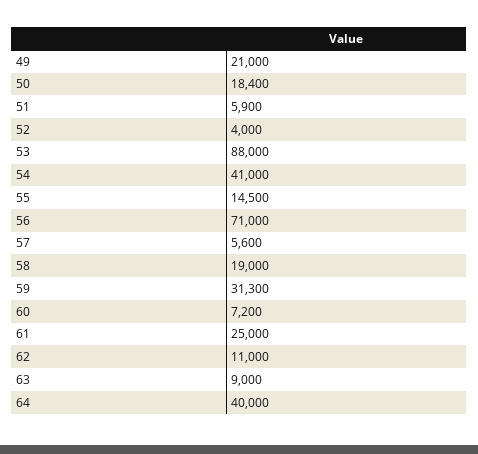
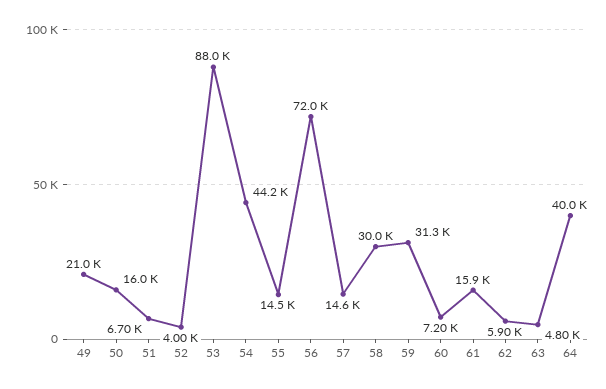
50: 18400 -> 16000
51: 5900 -> 6700
54: 41000 -> 44200
56: 71000 -> 72000
57: 5600 -> 14600
58: 19000 -> 30000
61: 25000 -> 15900
62: 11000 -> 5900
63: 9000 -> 4800

